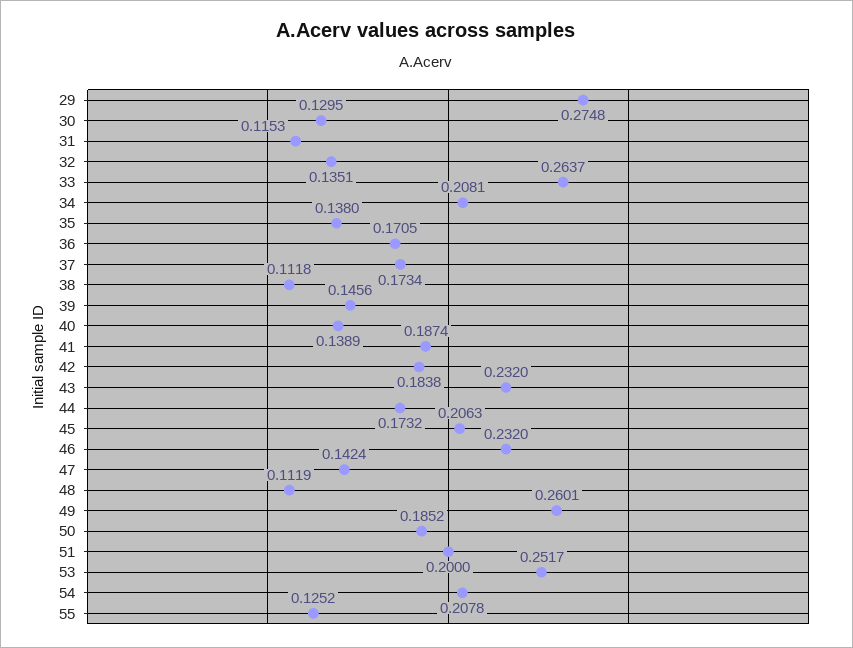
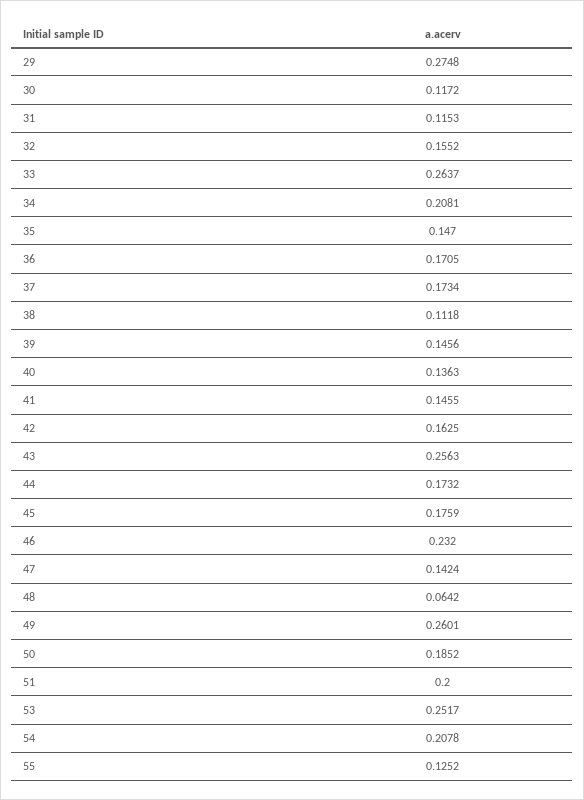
30: 0.1295 -> 0.1172
32: 0.1351 -> 0.1552
35: 0.138 -> 0.147
40: 0.1389 -> 0.1363
41: 0.1874 -> 0.1455
42: 0.1838 -> 0.1625
43: 0.232 -> 0.2563
45: 0.2063 -> 0.1759
48: 0.1119 -> 0.0642

